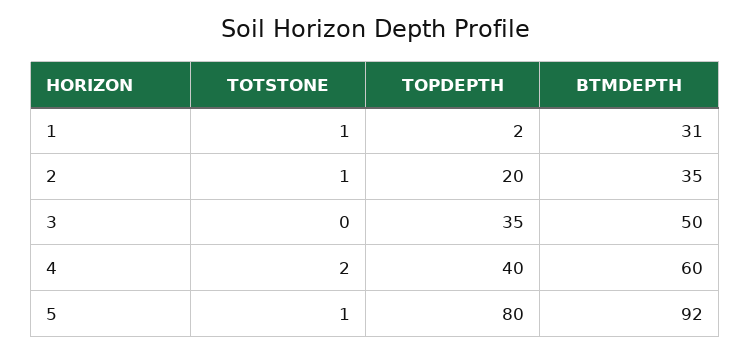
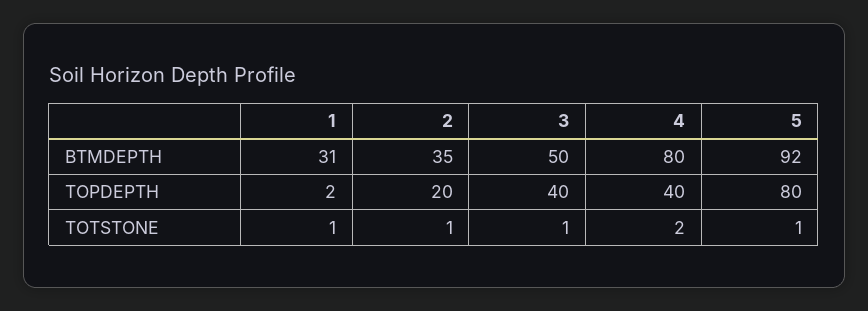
TOTSTONE, 3: 0 -> 1
TOPDEPTH, 3: 35 -> 40
BTMDEPTH, 4: 60 -> 80

